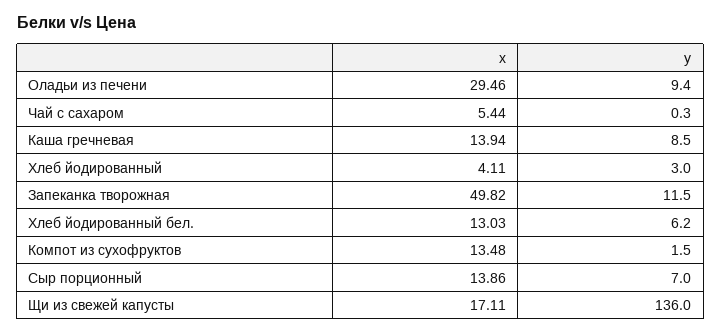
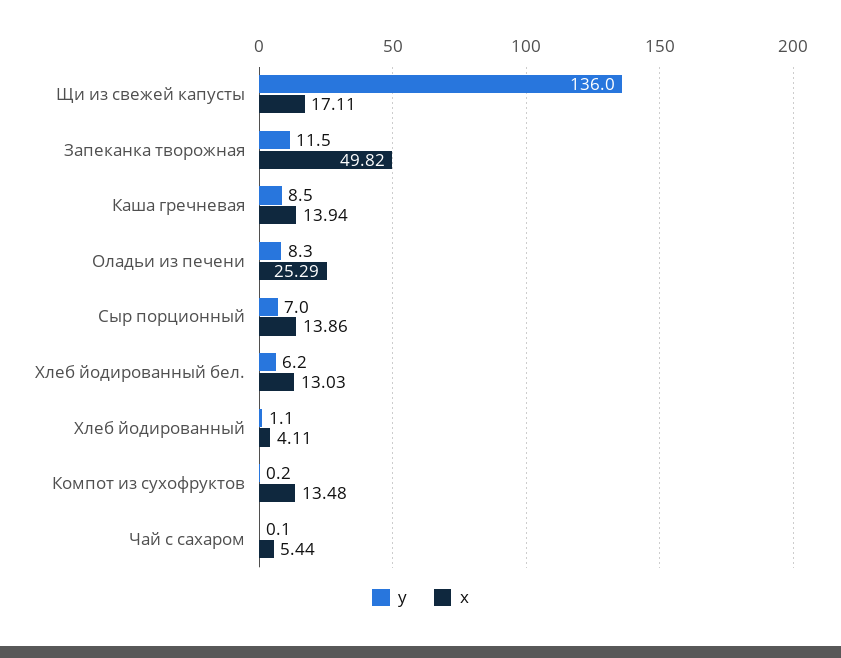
x, Оладьи из печени: 29.46 -> 25.29
y, Оладьи из печени: 9.4 -> 8.3
y, Чай с сахаром: 0.3 -> 0.1
y, Хлеб йодированный: 3 -> 1.1
y, Компот из сухофруктов: 1.5 -> 0.2

